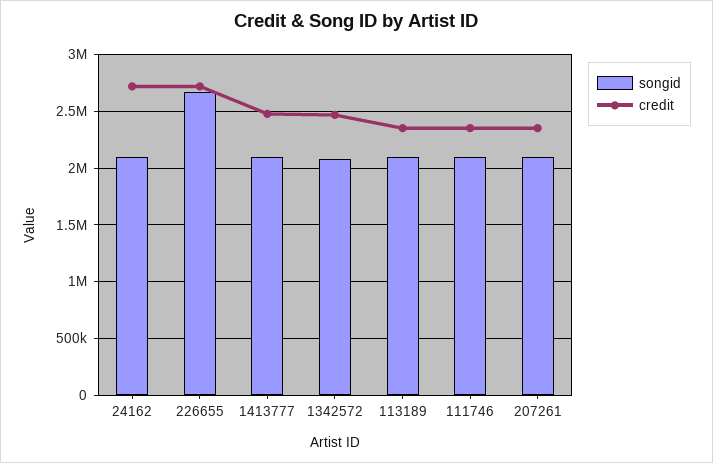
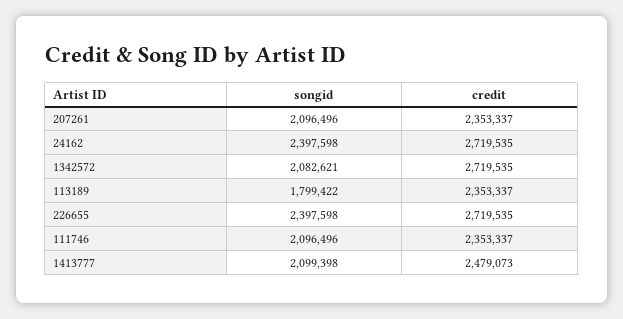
songid, 24162: 2100000 -> 2397598
songid, 226655: 2700000 -> 2397598
credit, 1342572: 2500000 -> 2719535
songid, 113189: 2100000 -> 1799422

